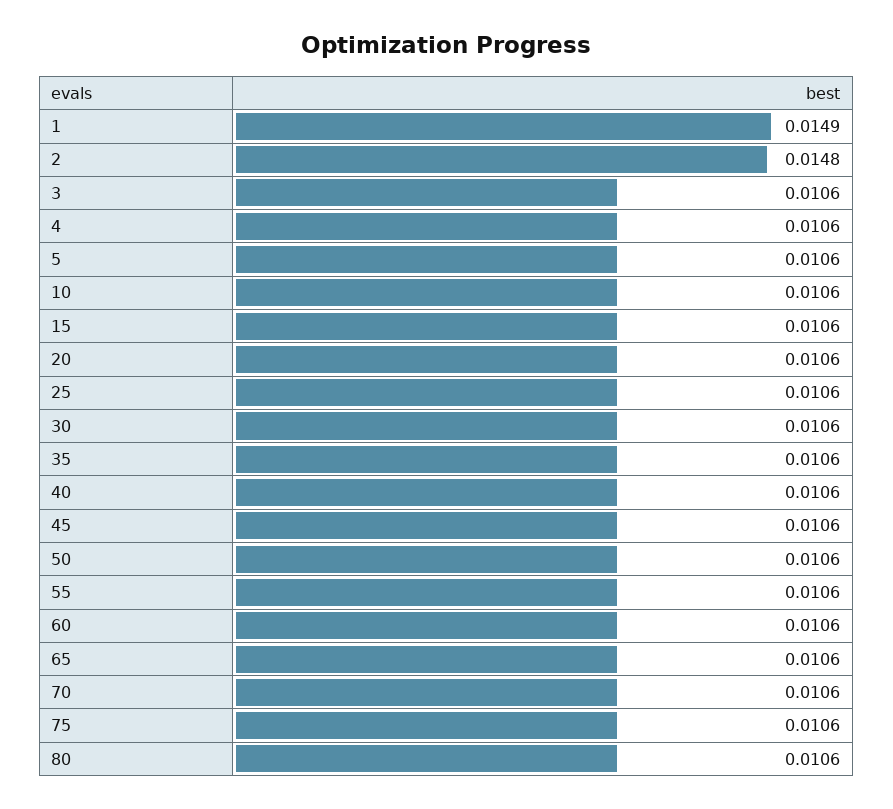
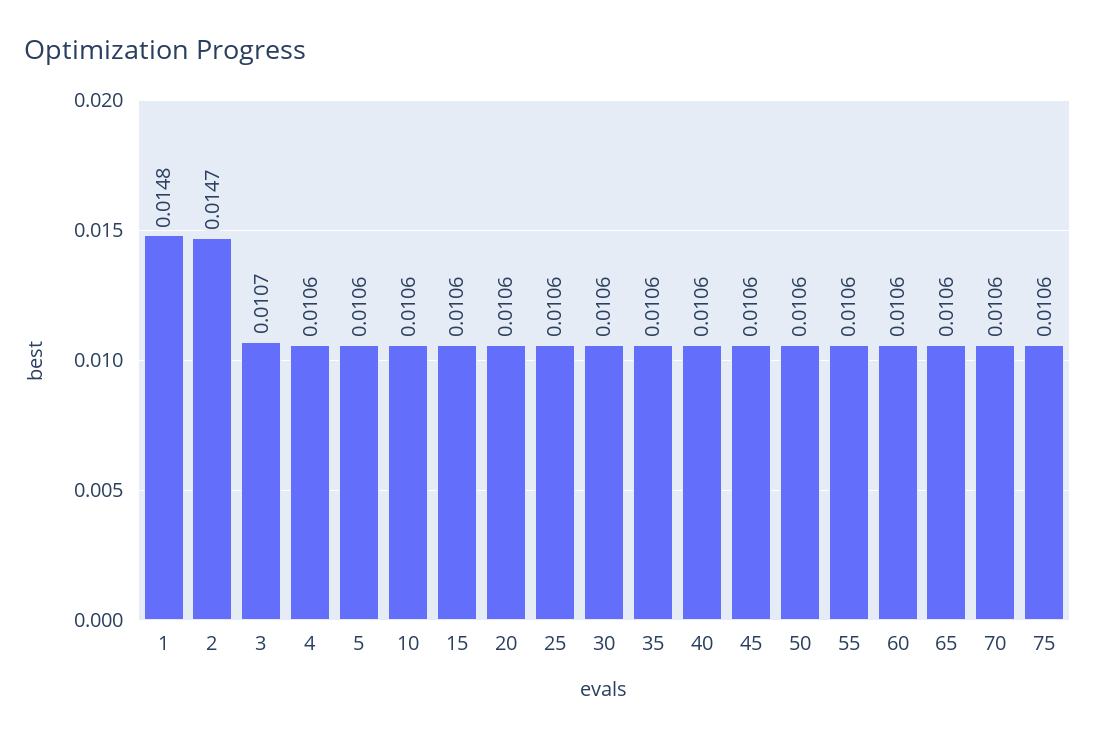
1: 0.0149 -> 0.0148
2: 0.0148 -> 0.0147
3: 0.0106 -> 0.0107
80: 0.0106 -> none

